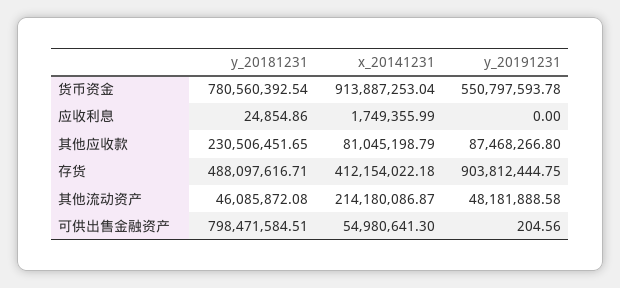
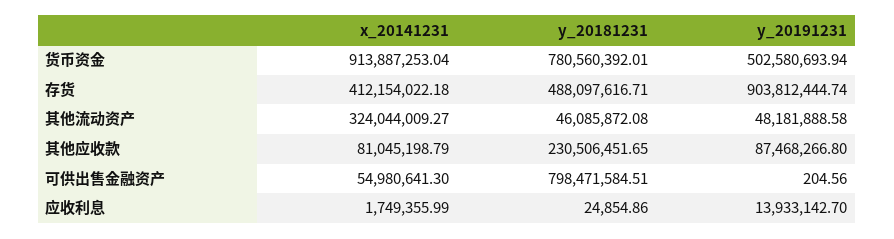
y_20181231, 货币资金: 780560392.54 -> 780560392.01
y_20191231, 货币资金: 550797593.78 -> 502580693.94
y_20191231, 应收利息: 0 -> 13933142.7
y_20191231, 存货: 903812444.75 -> 903812444.74
x_20141231, 其他流动资产: 214180086.87 -> 324044009.27

